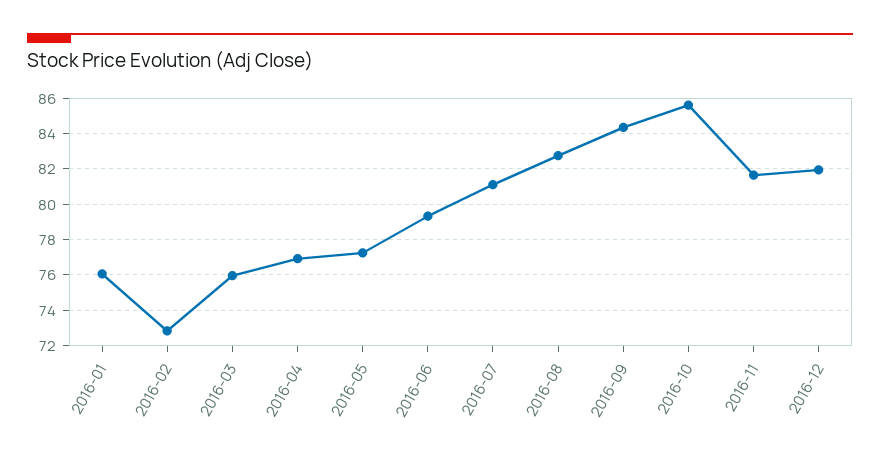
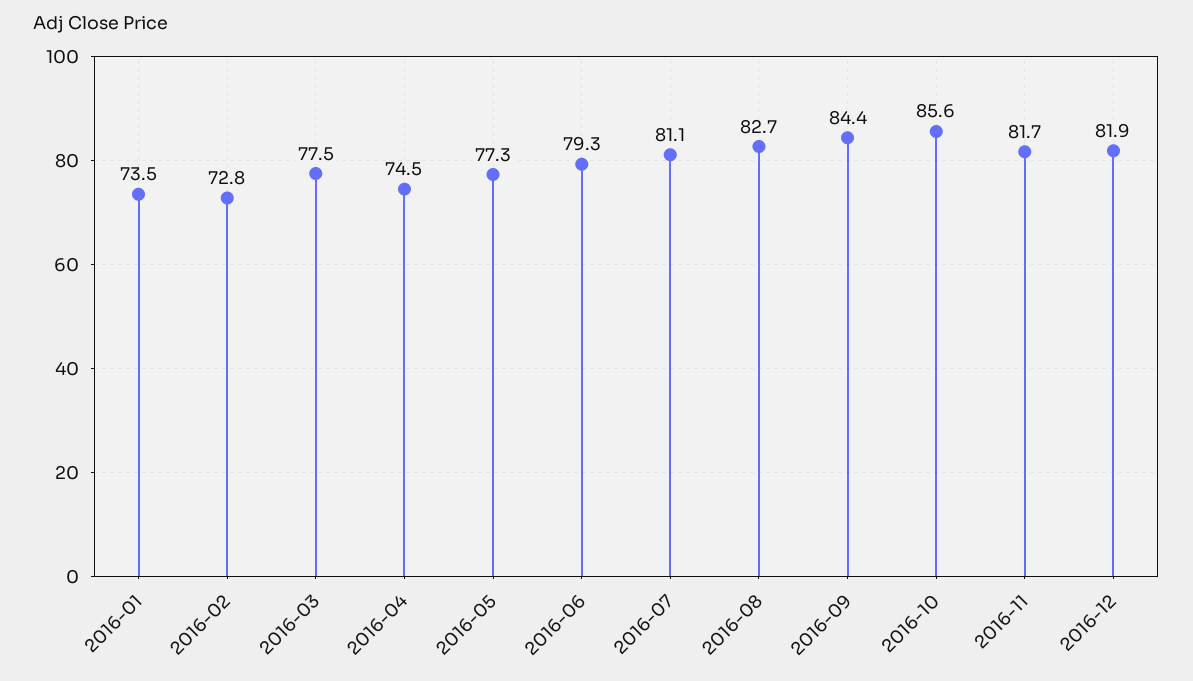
2016-01: 76 -> 73.5
2016-03: 76 -> 77.5
2016-04: 77 -> 74.5

